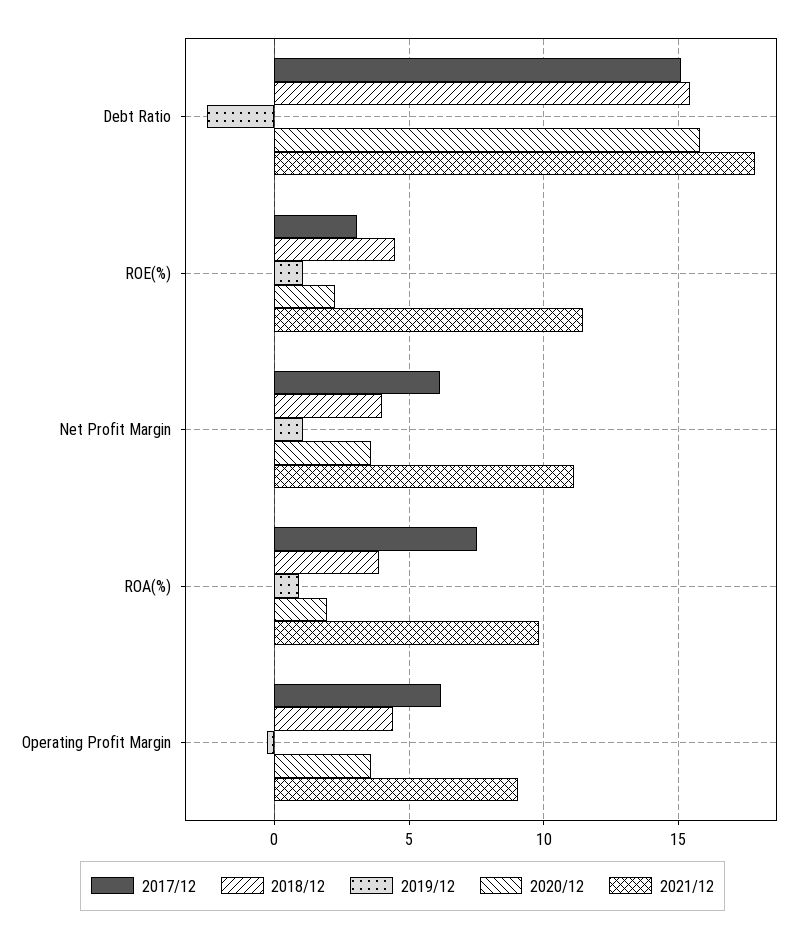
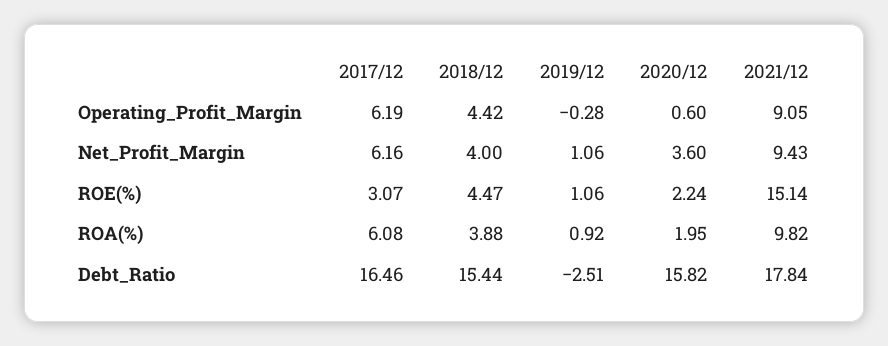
2017/12, Debt Ratio: 15 -> 16.46
2021/12, ROE(%): 11.5 -> 15.14
2021/12, Net Profit Margin: 11 -> 9.43
2017/12, ROA(%): 7.5 -> 6.08
2020/12, Operating Profit Margin: 3.5 -> 0.6

